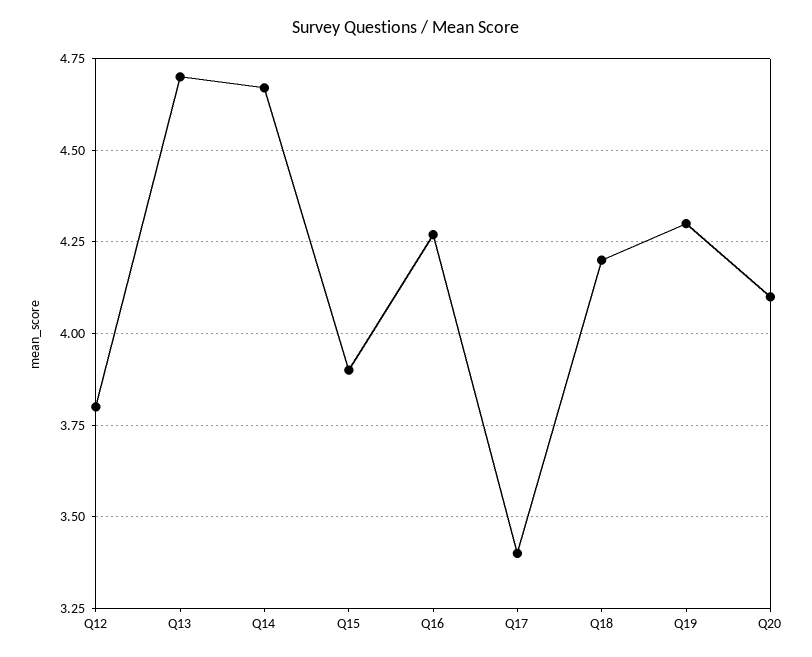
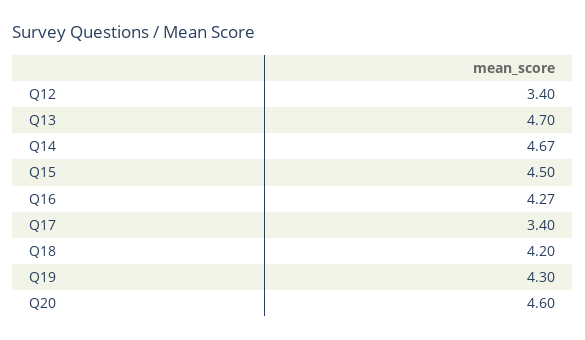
Q12: 3.8 -> 3.4
Q15: 3.9 -> 4.5
Q20: 4.1 -> 4.6

